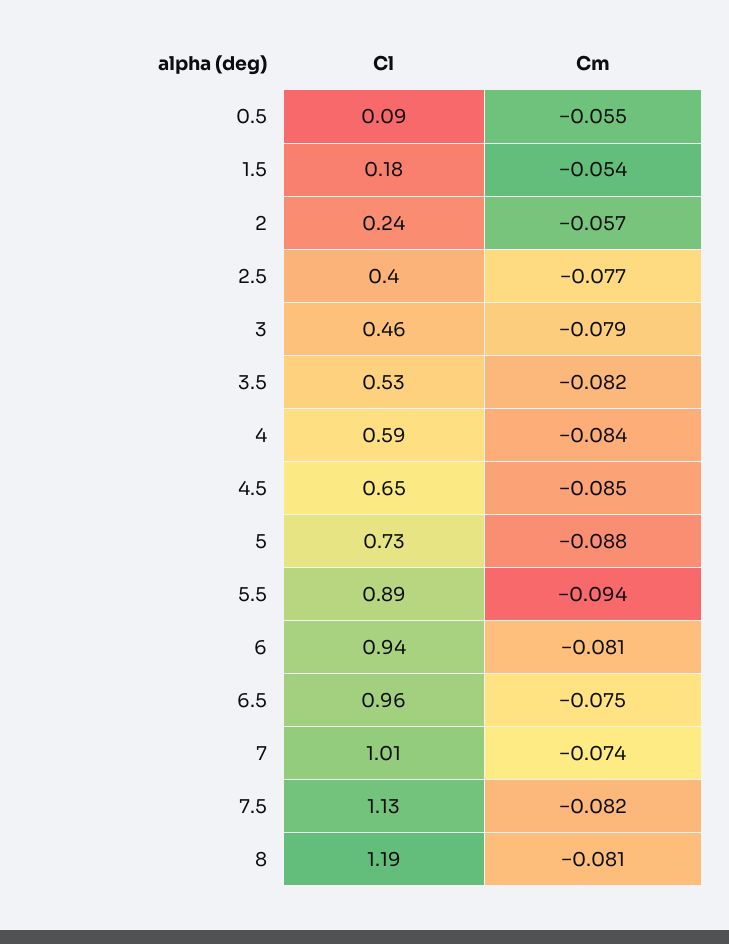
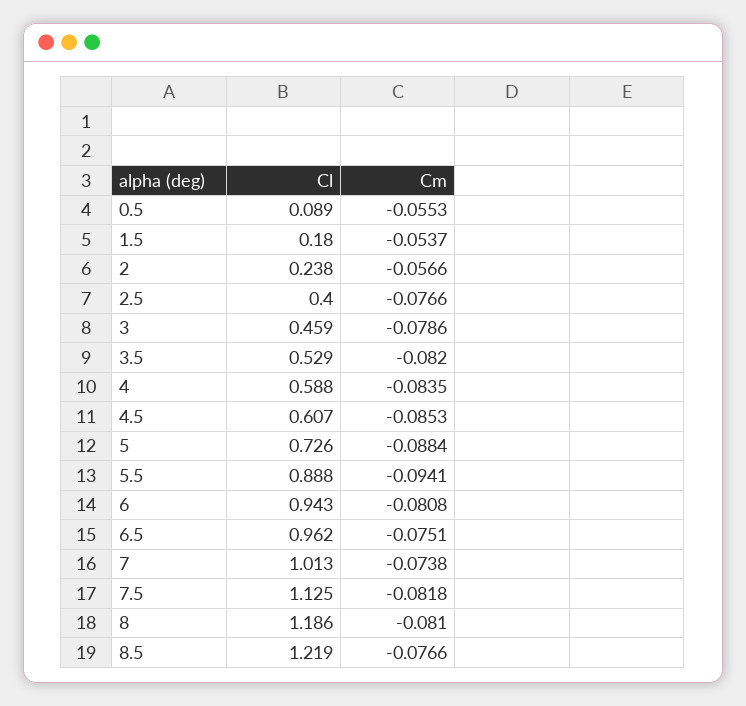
Cl, 4.5: 0.65 -> 0.607
Cl, 8.5: none -> 1.219
Cm, 8.5: none -> -0.0766

